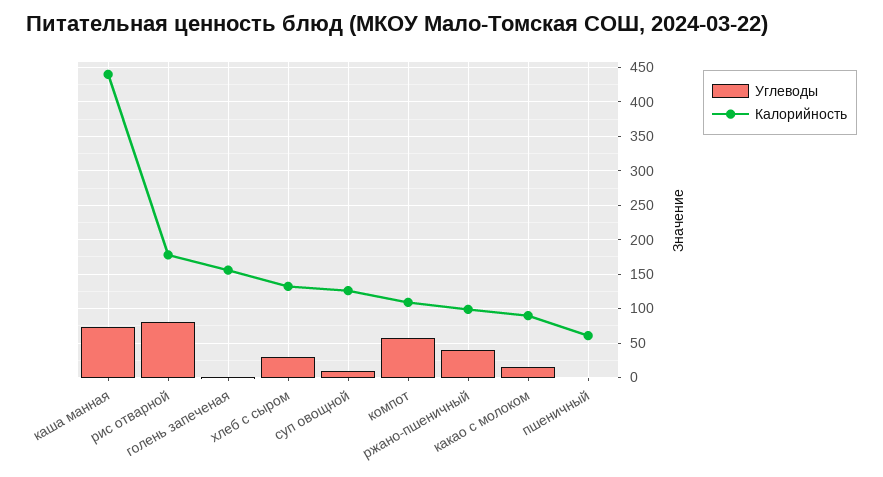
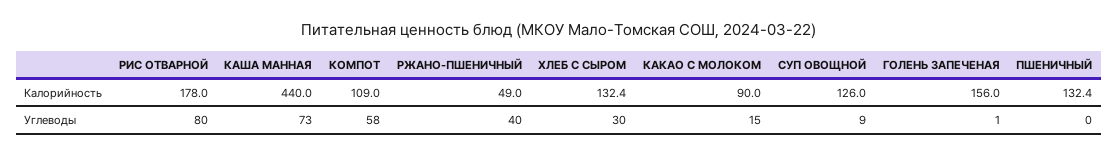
Калорийность, ржано-пшеничный: 100 -> 49
Калорийность, пшеничный: 60 -> 132.4

